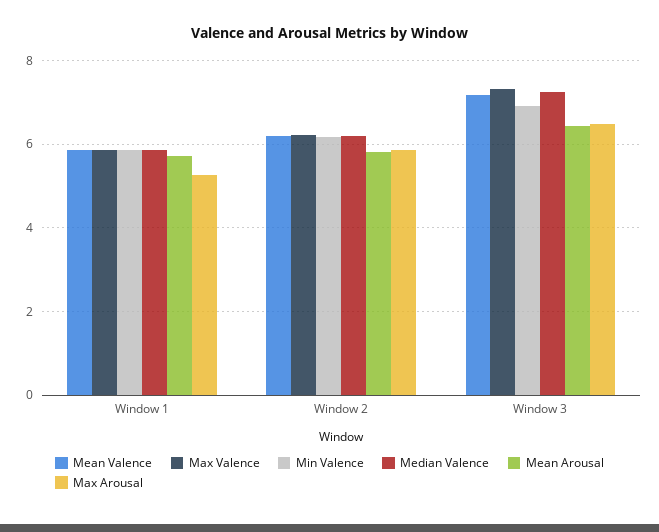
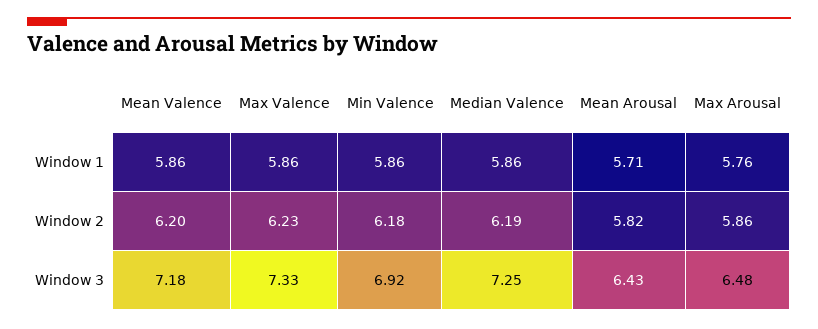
Max Arousal, Window 1: 5.2 -> 5.76

